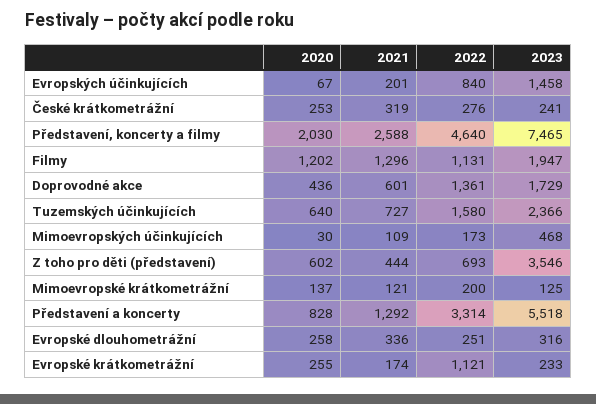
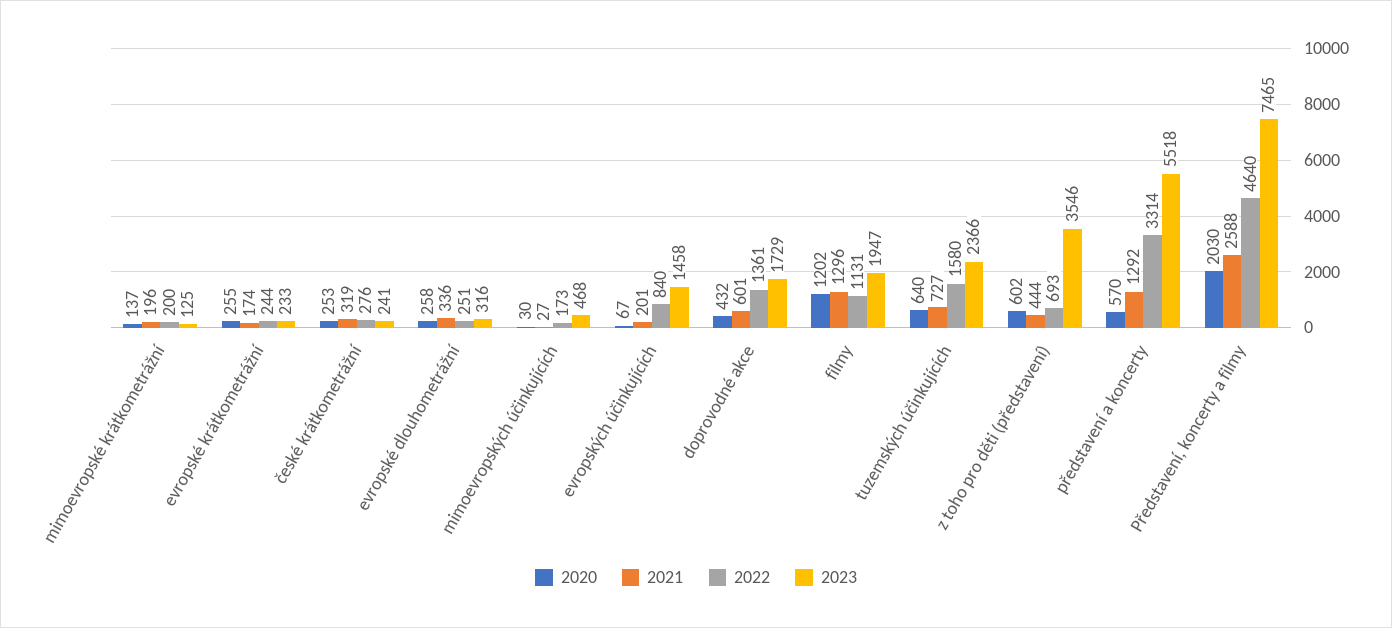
2020, Doprovodné akce: 436 -> 432
2021, Mimoevropských účinkujících: 109 -> 27
2021, Mimoevropské krátkometrážní: 121 -> 196
2020, Představení a koncerty: 828 -> 570
2022, Evropské krátkometrážní: 1121 -> 244

